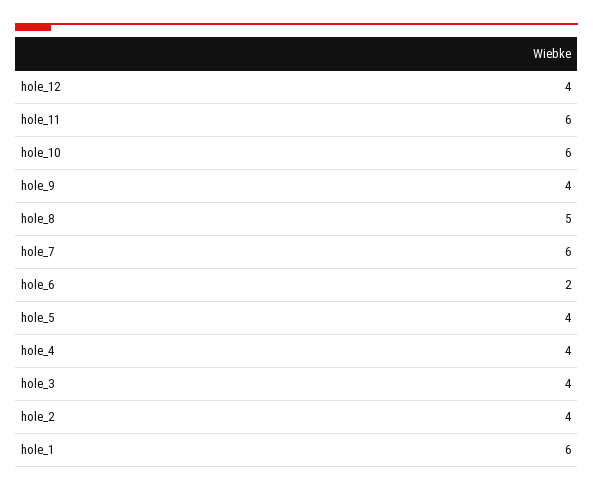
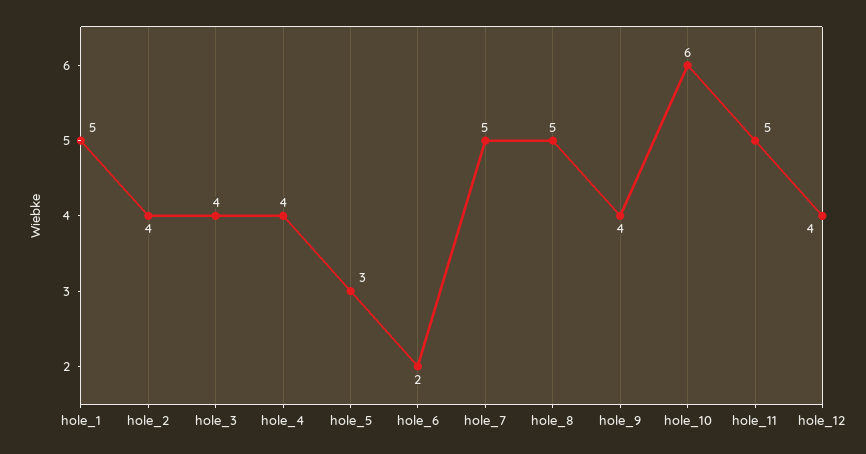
hole_11: 6 -> 5
hole_7: 6 -> 5
hole_5: 4 -> 3
hole_1: 6 -> 5

